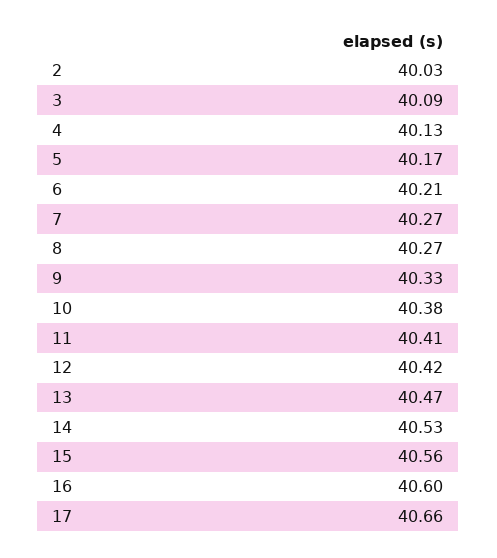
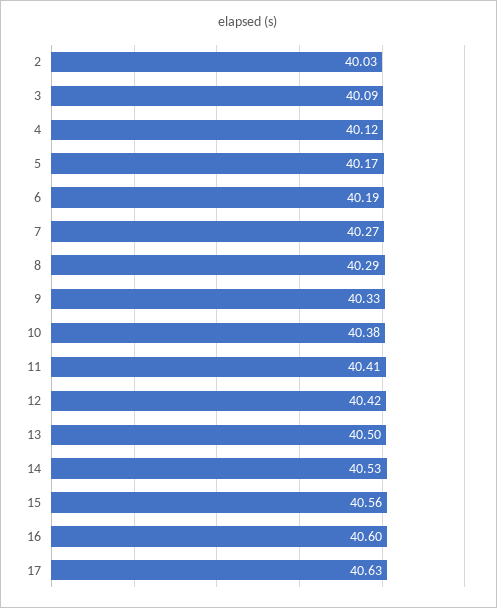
4: 40.13 -> 40.12
6: 40.21 -> 40.19
8: 40.27 -> 40.29
13: 40.47 -> 40.5
17: 40.66 -> 40.63

